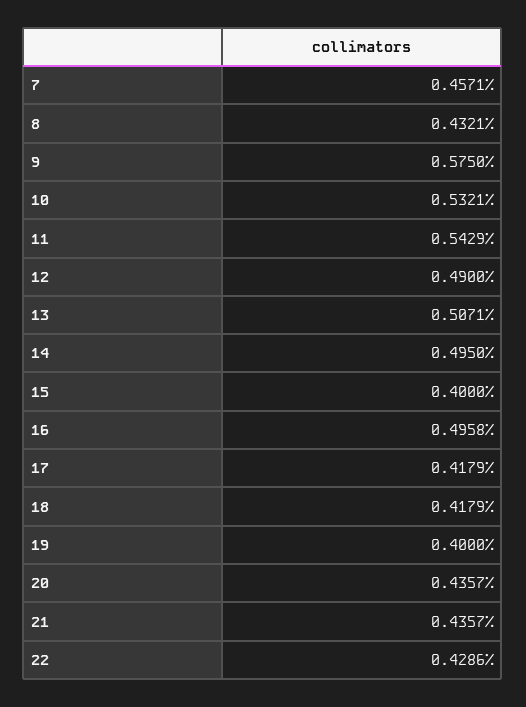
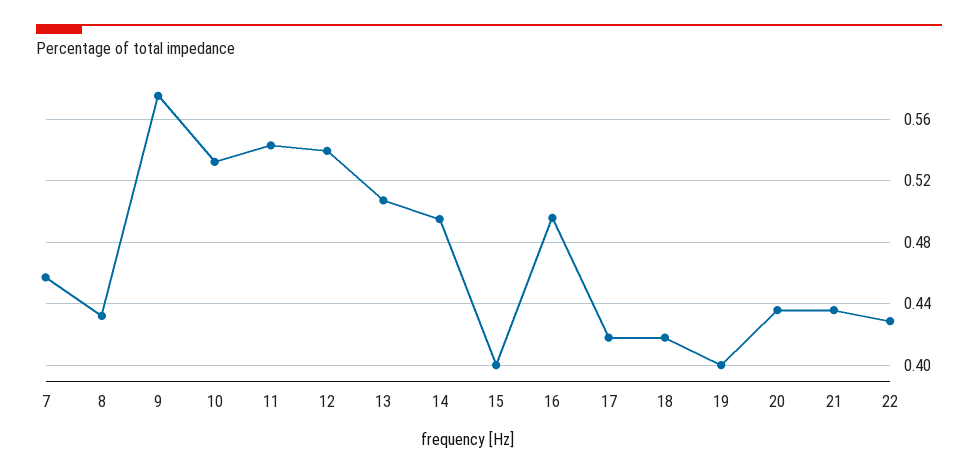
12: 0.49 -> 0.54

